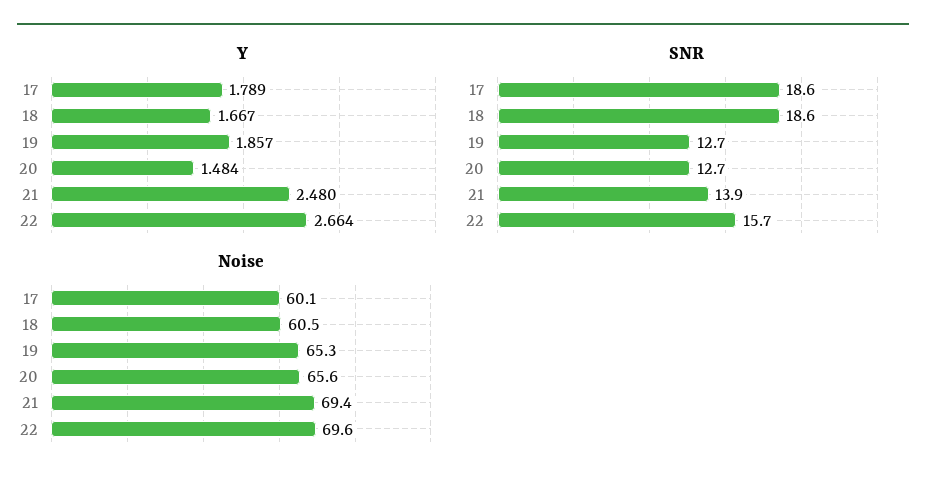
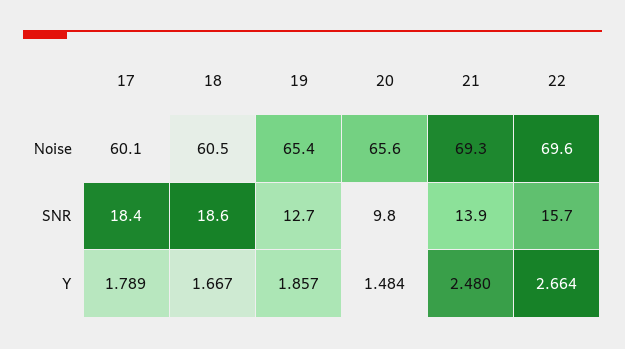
SNR, 17: 18.6 -> 18.4
SNR, 20: 12.7 -> 9.8
Noise, 19: 65.3 -> 65.4
Noise, 21: 69.4 -> 69.3

